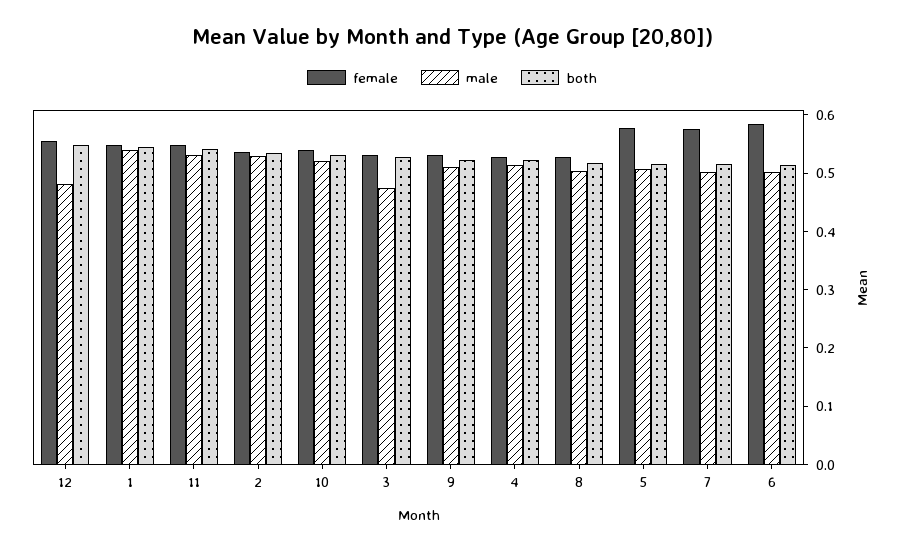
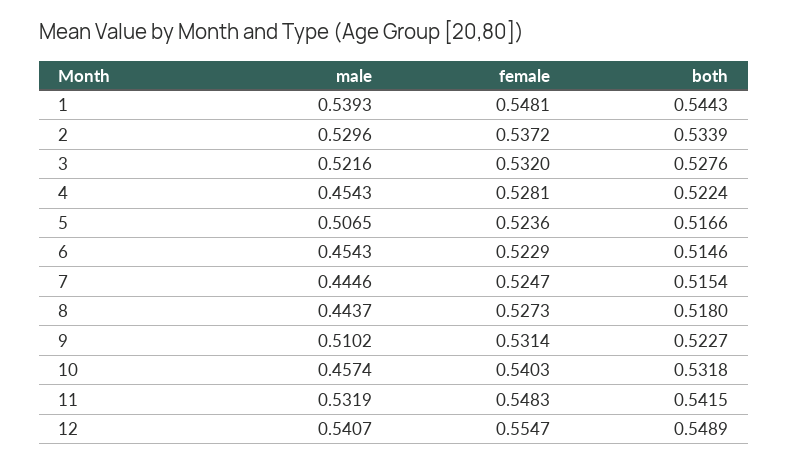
male, 12: 0.48 -> 0.5407
male, 10: 0.52 -> 0.4574
male, 3: 0.48 -> 0.5216
male, 4: 0.52 -> 0.4543
male, 8: 0.5 -> 0.4437
female, 5: 0.58 -> 0.5236
female, 7: 0.58 -> 0.5247
male, 7: 0.5 -> 0.4446
female, 6: 0.58 -> 0.5229
male, 6: 0.5 -> 0.4543

